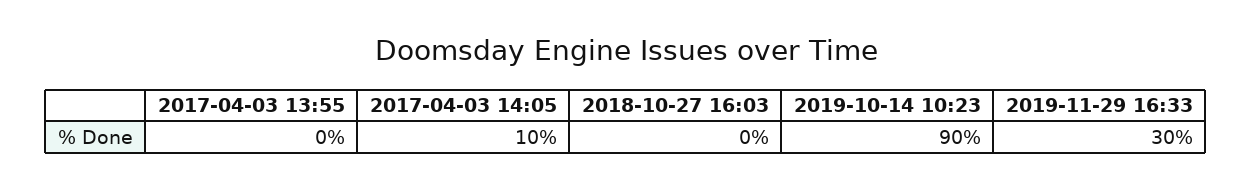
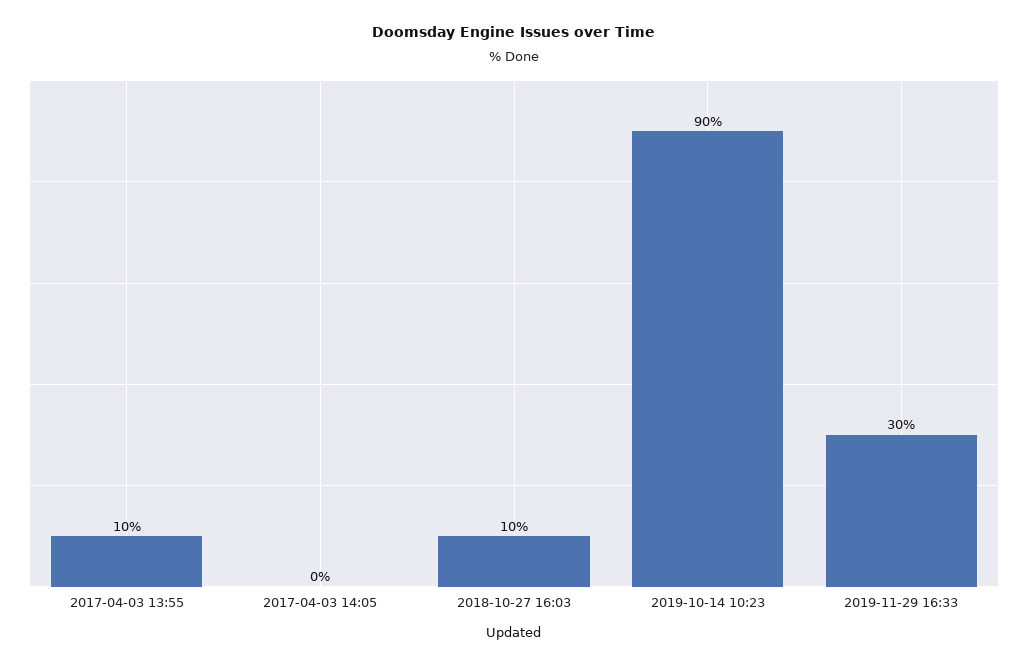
2017-04-03 13:55: 0 -> 10
2017-04-03 14:05: 10 -> 0
2018-10-27 16:03: 0 -> 10

